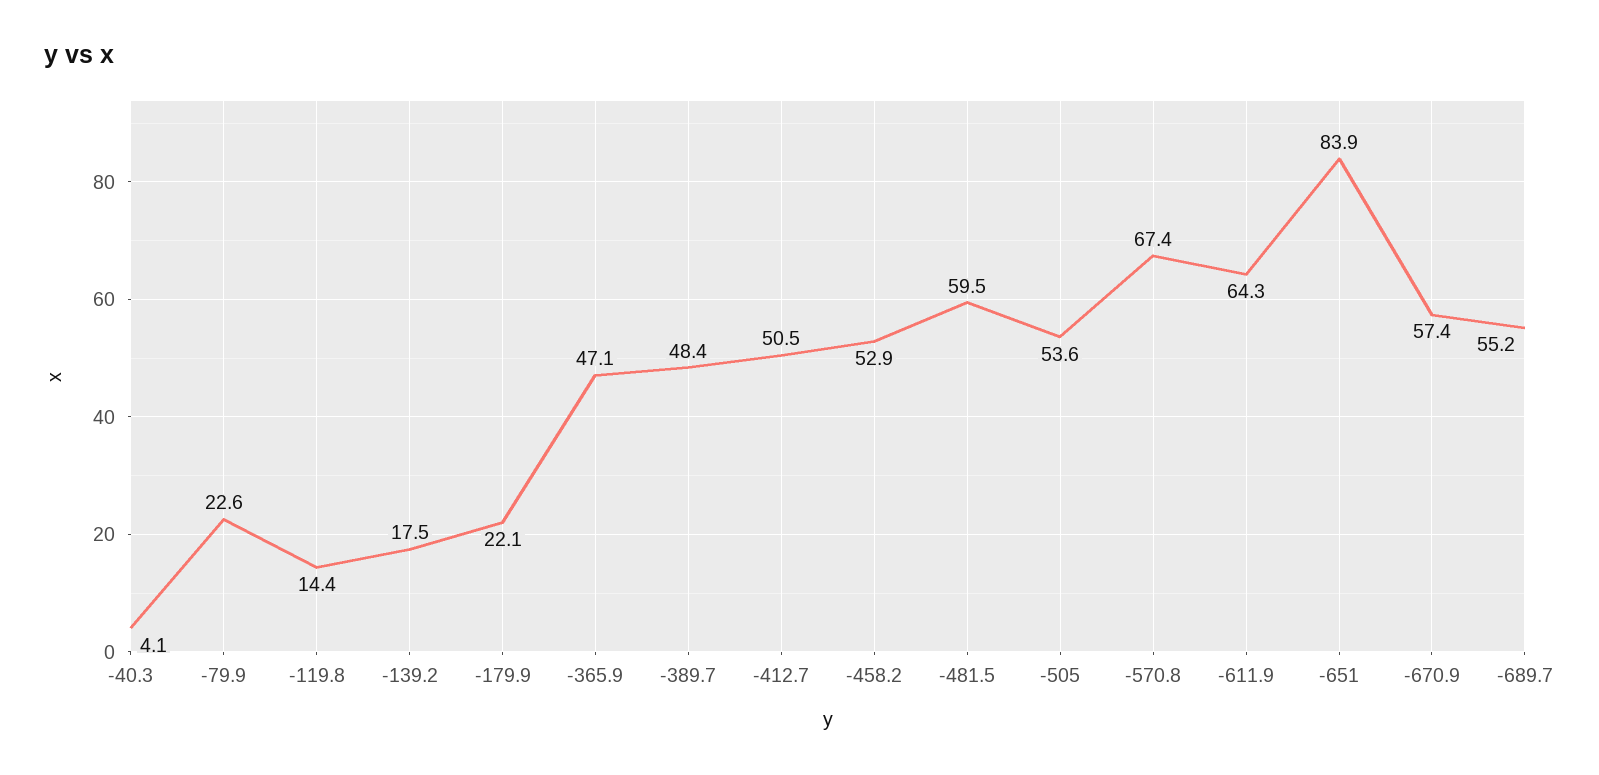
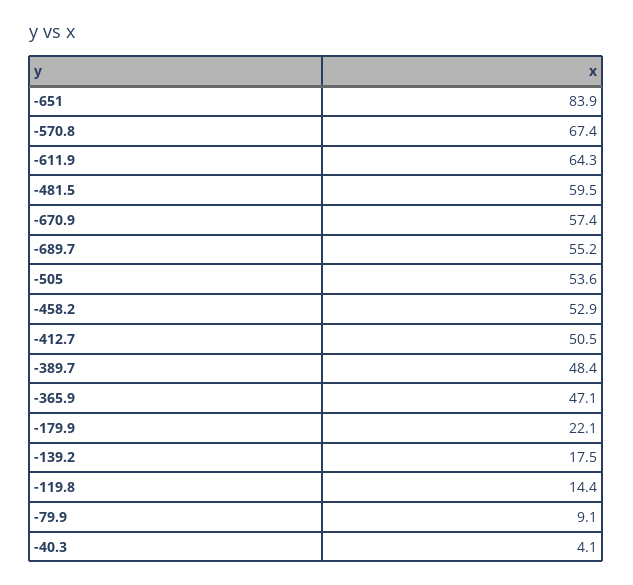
-79.9: 22.6 -> 9.1

